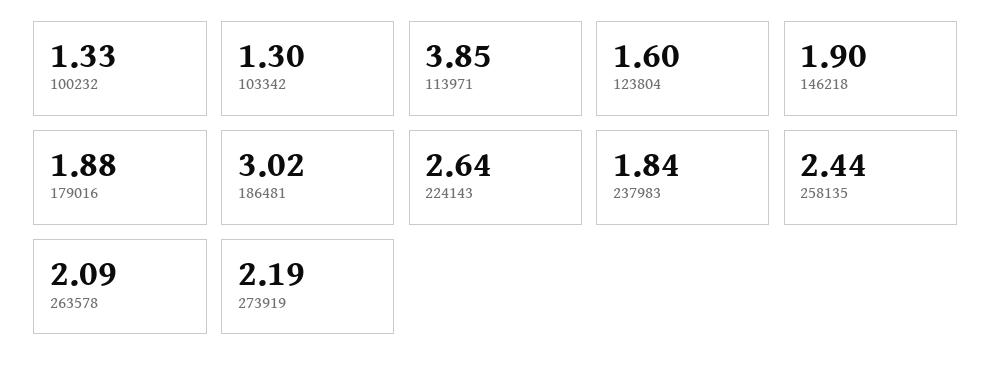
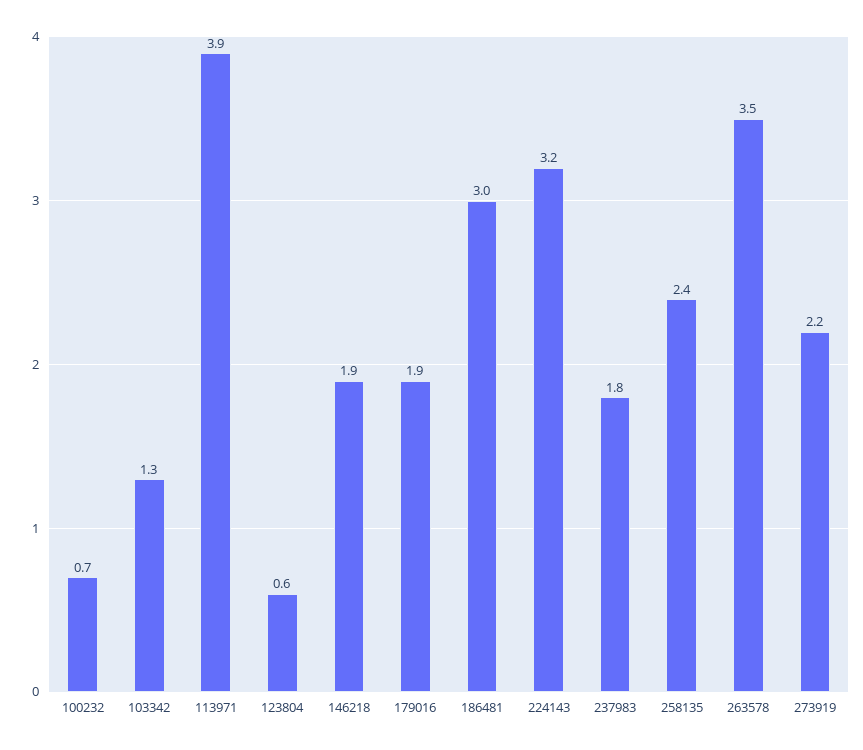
100232: 1.33 -> 0.7
123804: 1.6 -> 0.6
224143: 2.64 -> 3.2
263578: 2.09 -> 3.5

